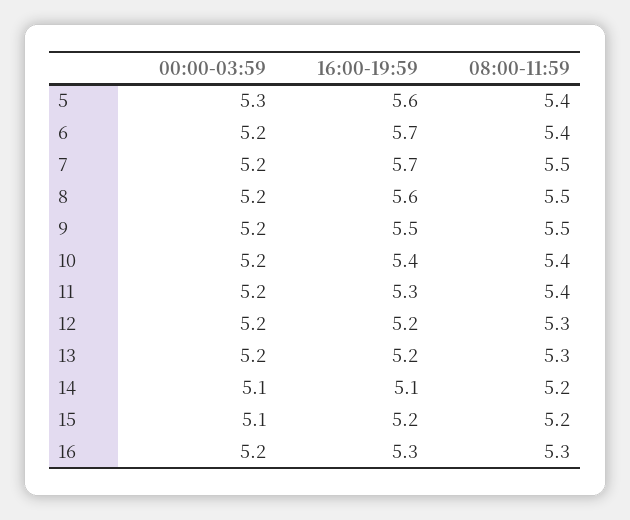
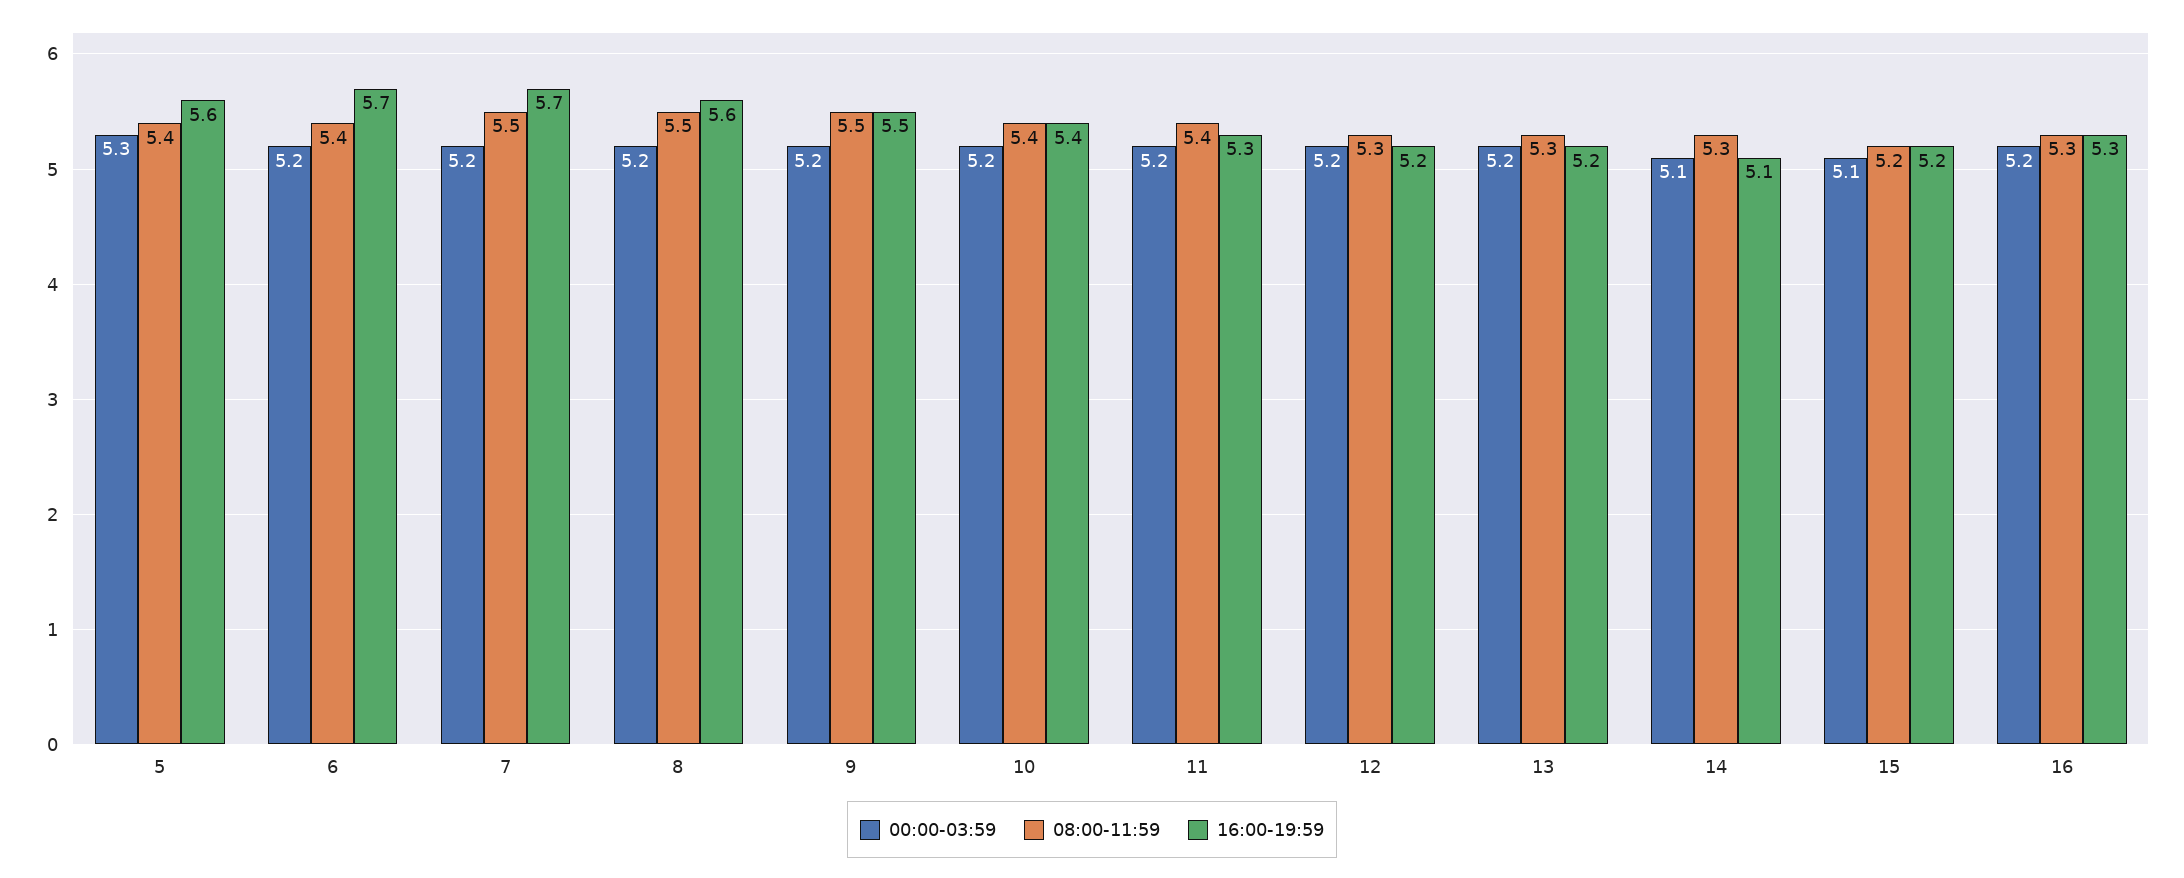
08:00-11:59, 14: 5.2 -> 5.3

